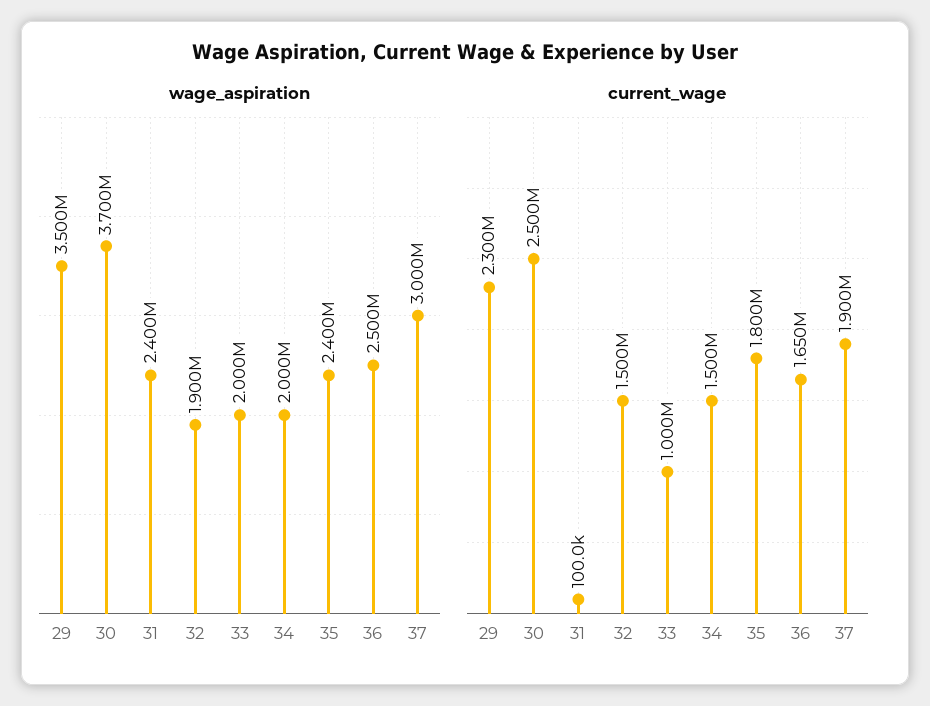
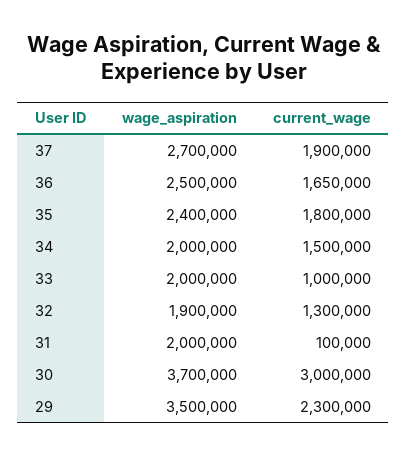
wage_aspiration, 31: 2400000 -> 2000000
wage_aspiration, 37: 3000000 -> 2700000
current_wage, 30: 2500000 -> 3000000
current_wage, 32: 1500000 -> 1300000

